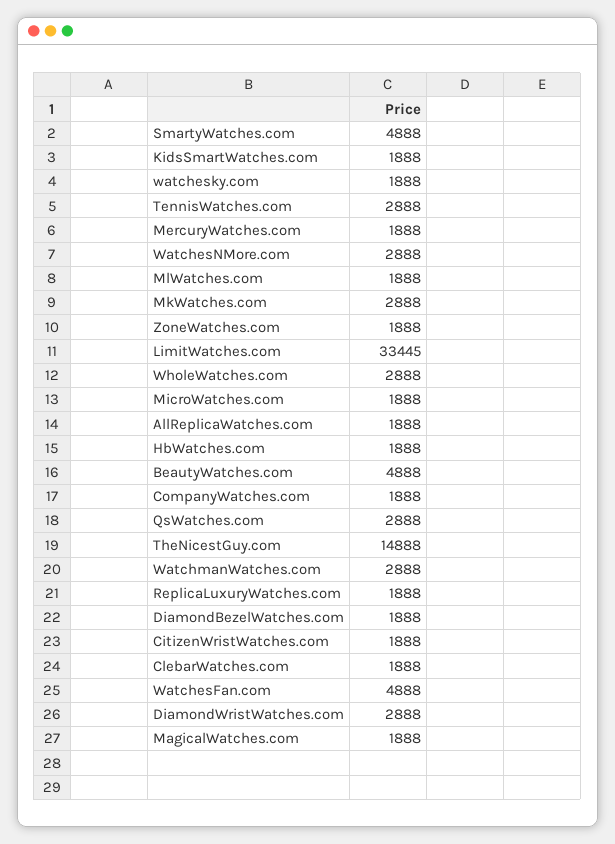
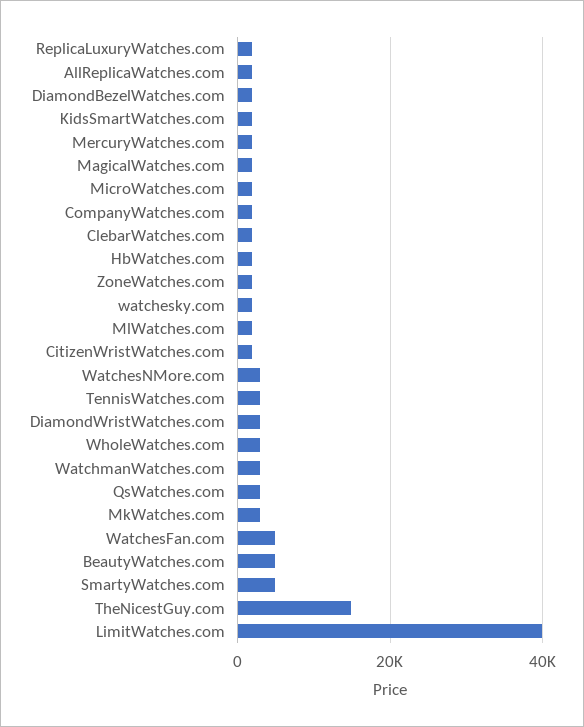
LimitWatches.com: 33445 -> 40000

